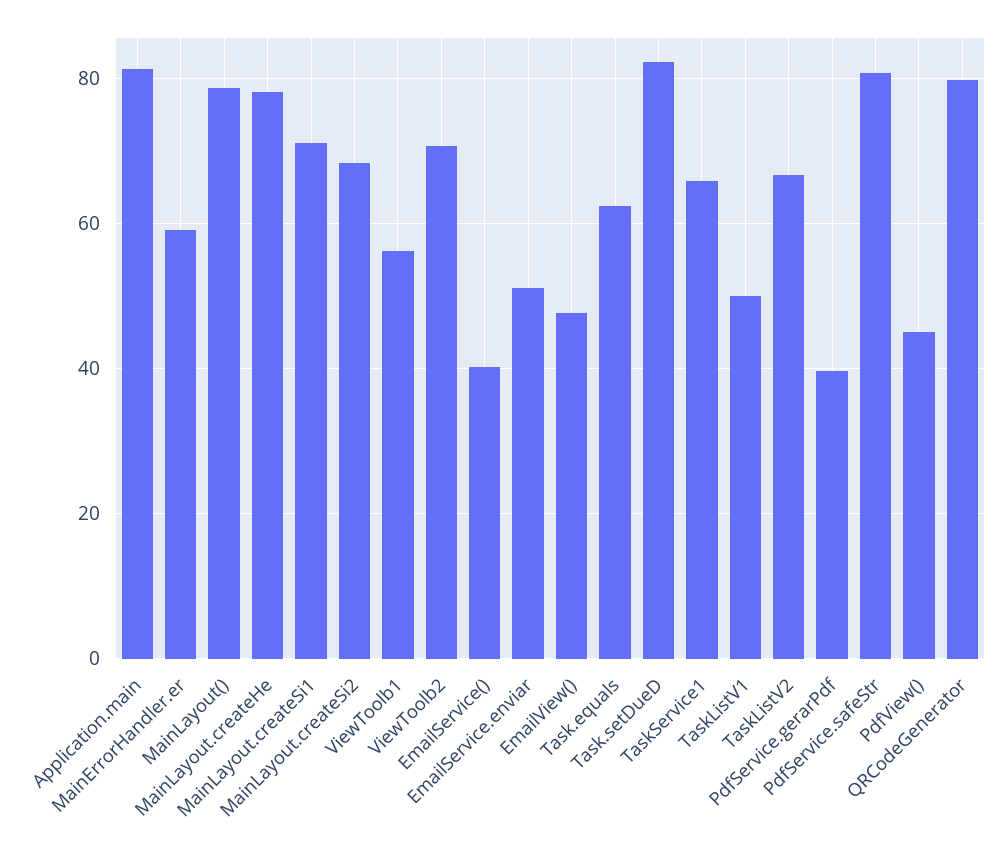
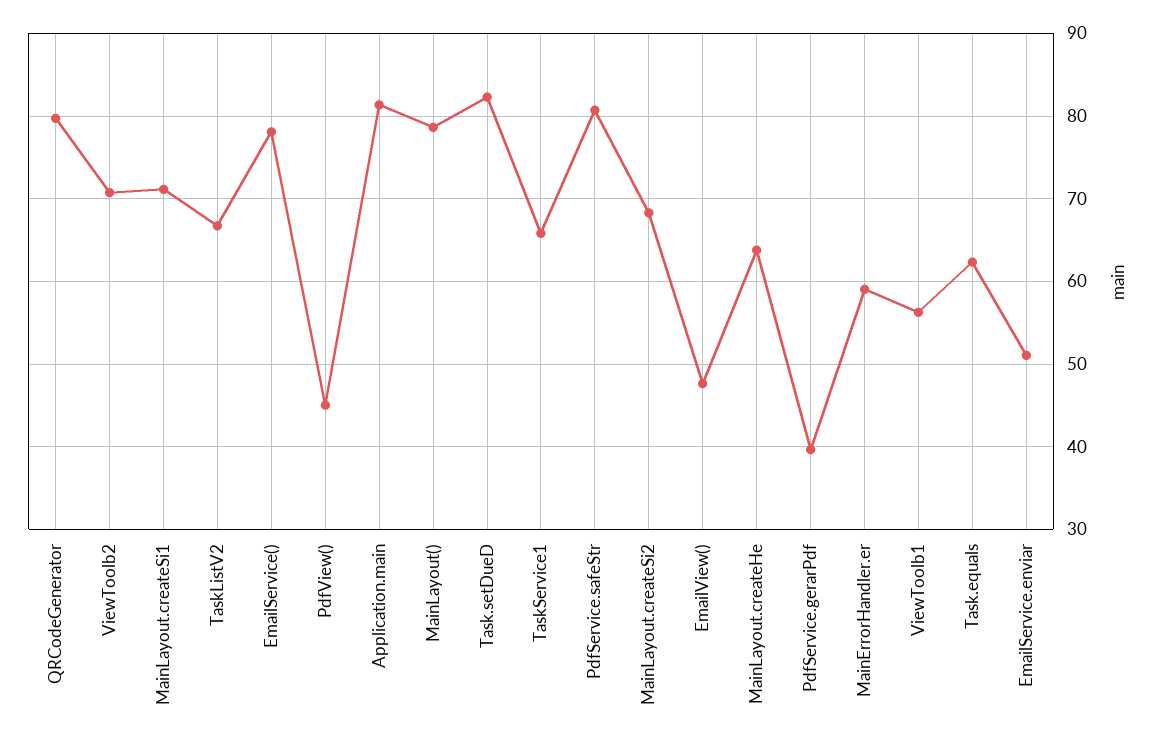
MainLayout.createHe: 78 -> 64
EmailService(): 40 -> 78
TaskListV1: 50 -> none

